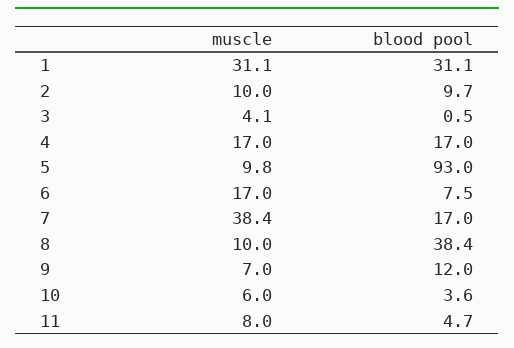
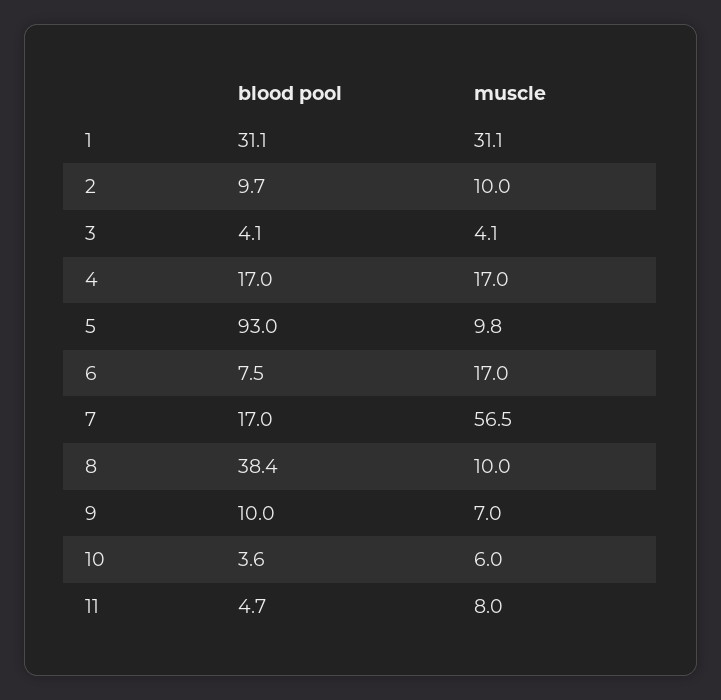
blood pool, 3: 0.5 -> 4.1
muscle, 7: 38.4 -> 56.5
blood pool, 9: 12 -> 10

